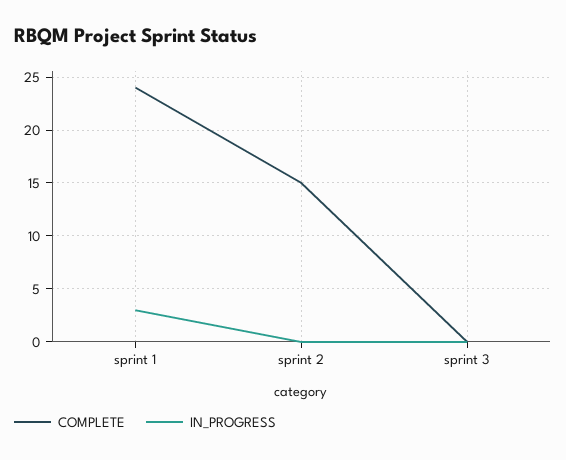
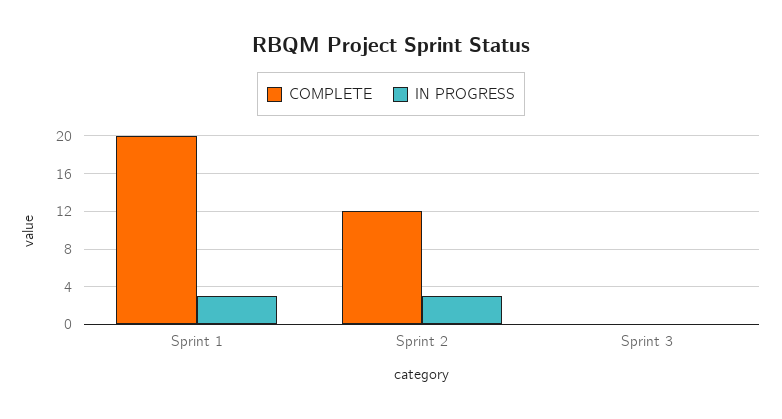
COMPLETE, sprint 1: 24 -> 20
COMPLETE, sprint 2: 15 -> 12
IN_PROGRESS, sprint 2: 0 -> 3

